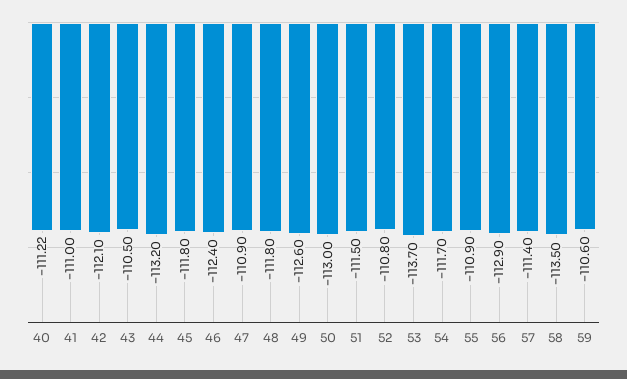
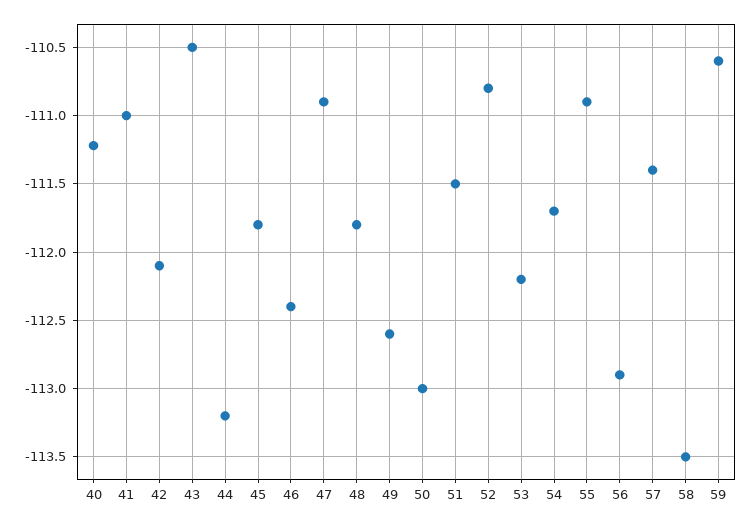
53: -113.7 -> -112.2

